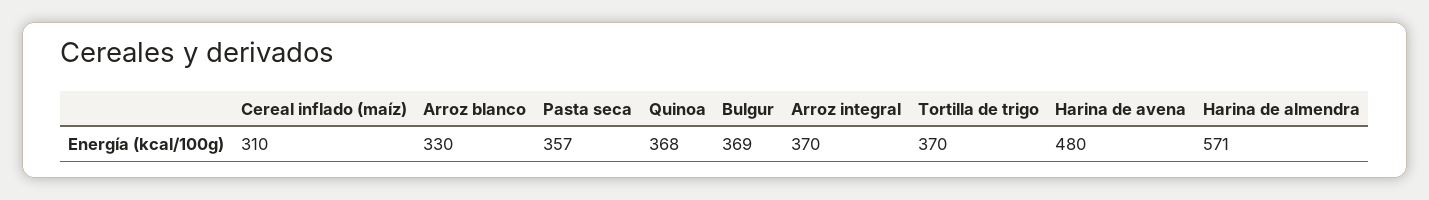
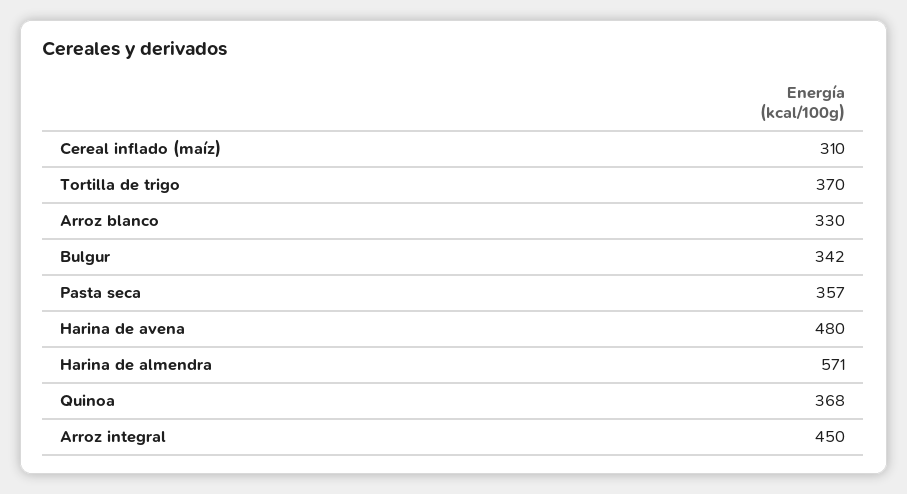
Bulgur: 369 -> 342
Arroz integral: 370 -> 450

